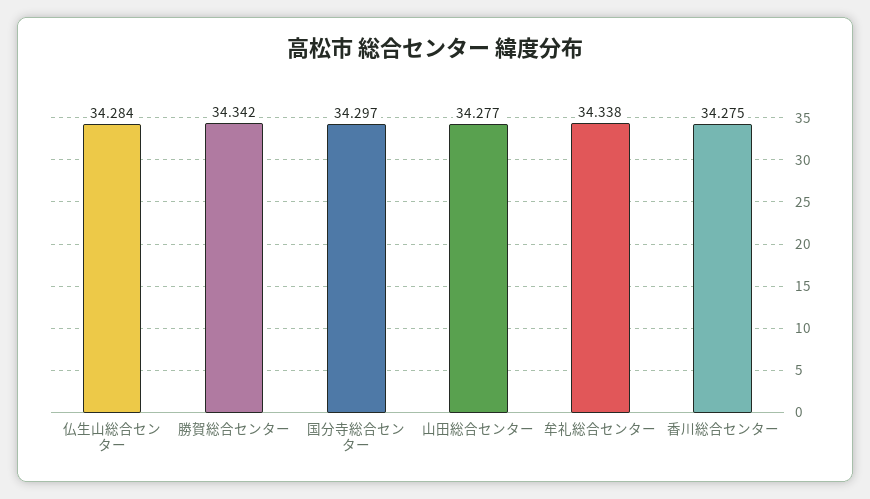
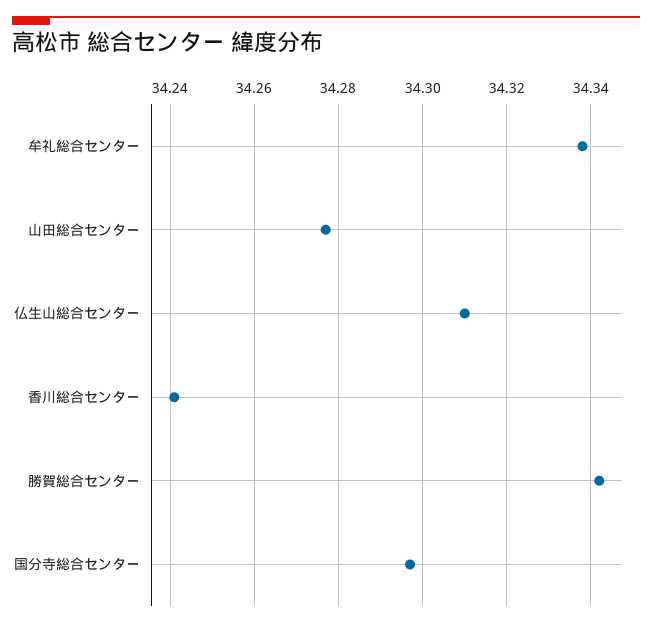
仏生山総合センター: 34.284 -> 34.31
香川総合センター: 34.275 -> 34.24

